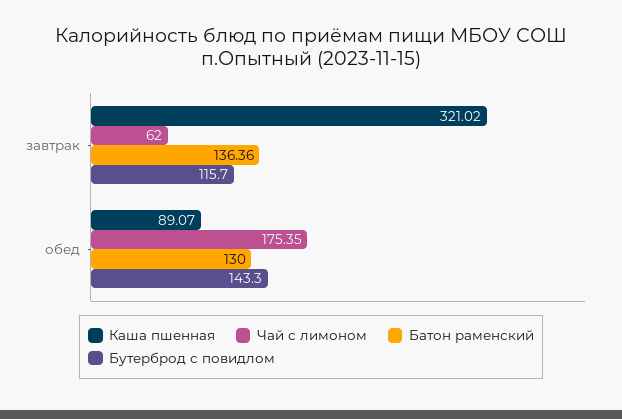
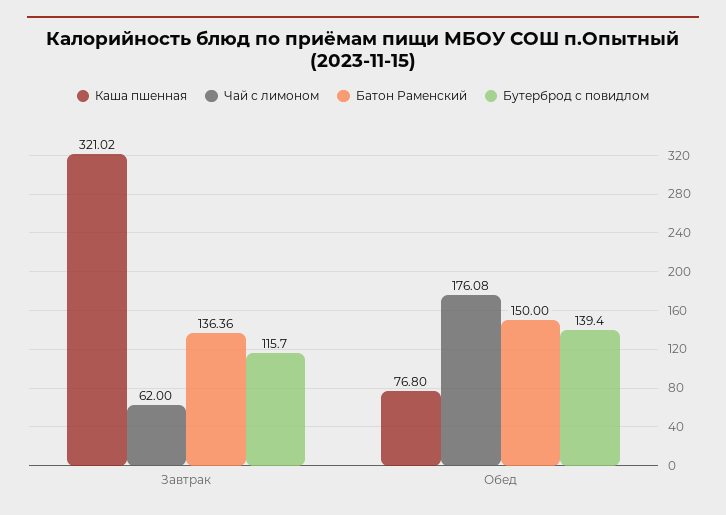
Каша пшенная, обед: 89.07 -> 76.8
Чай с лимоном, обед: 175.35 -> 176.08
Батон раменский, обед: 130 -> 150
Бутерброд с повидлом, обед: 143.3 -> 139.4

